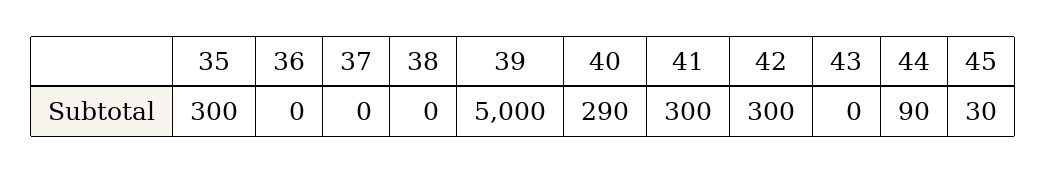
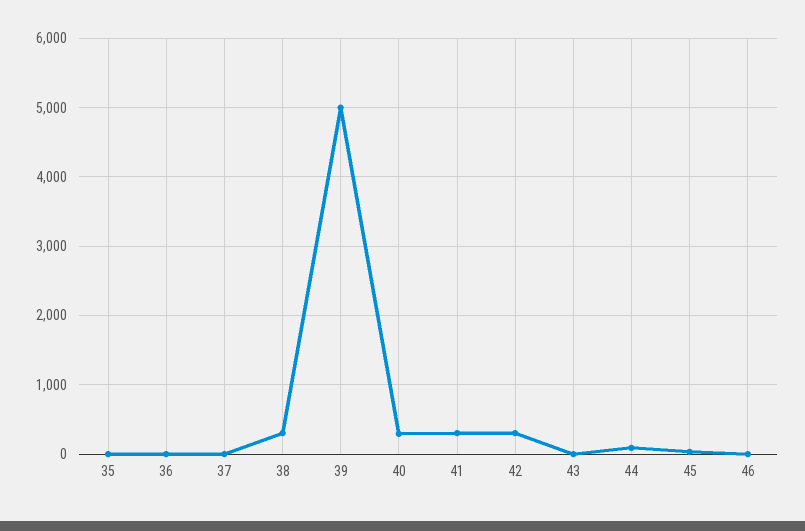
35: 300 -> 0
38: 0 -> 300
46: none -> 0

